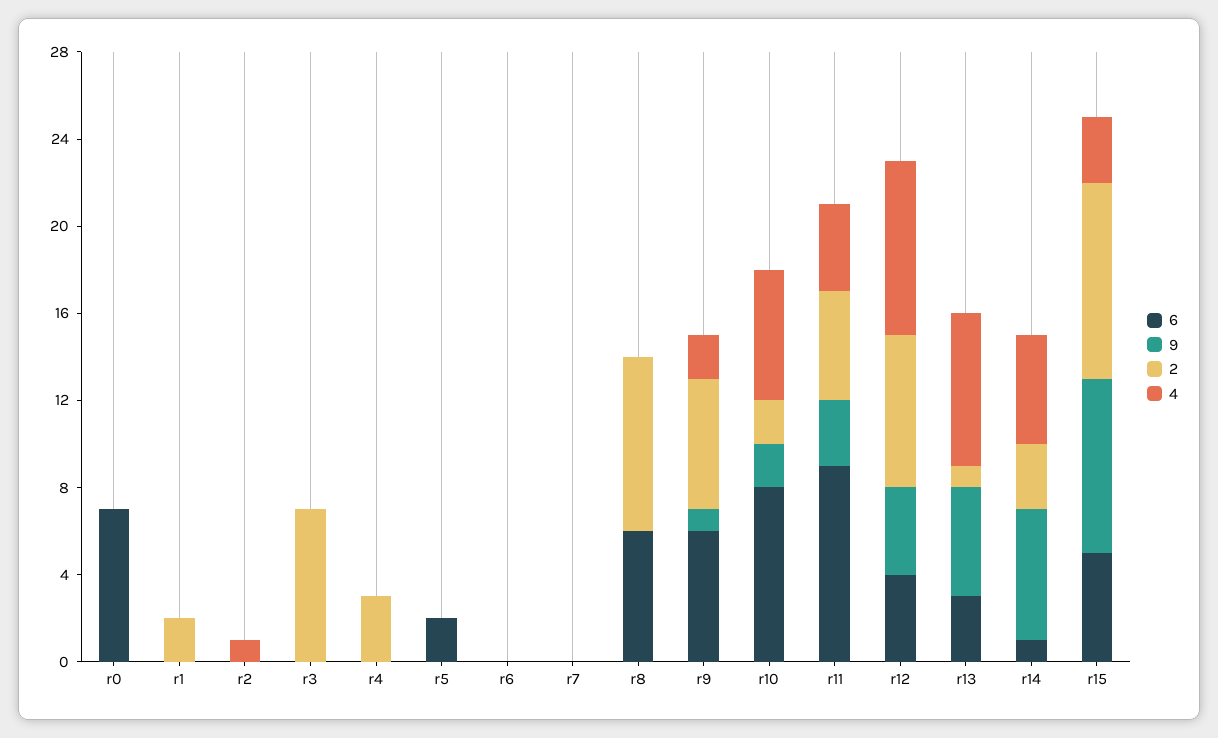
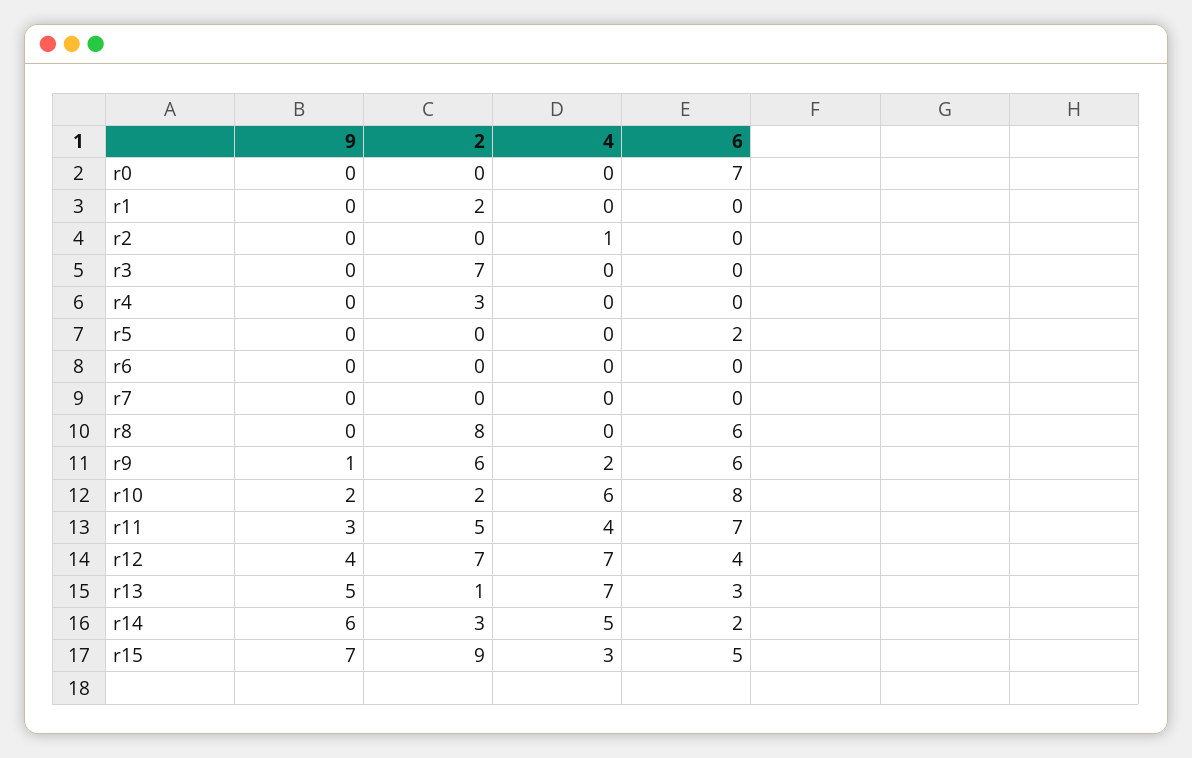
6, r11: 9 -> 7
4, r12: 8 -> 7
6, r14: 1 -> 2
9, r15: 8 -> 7

